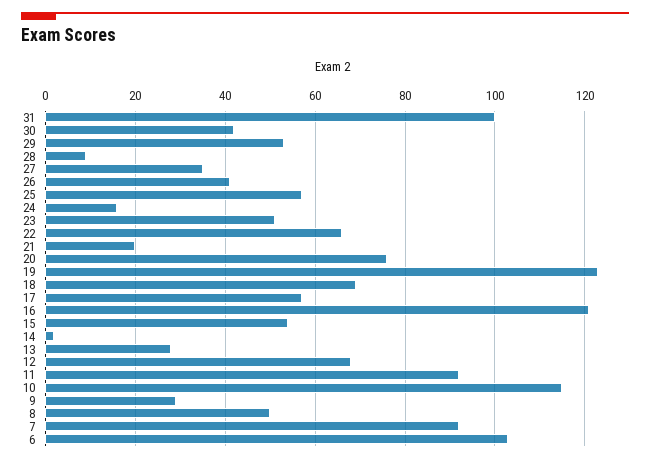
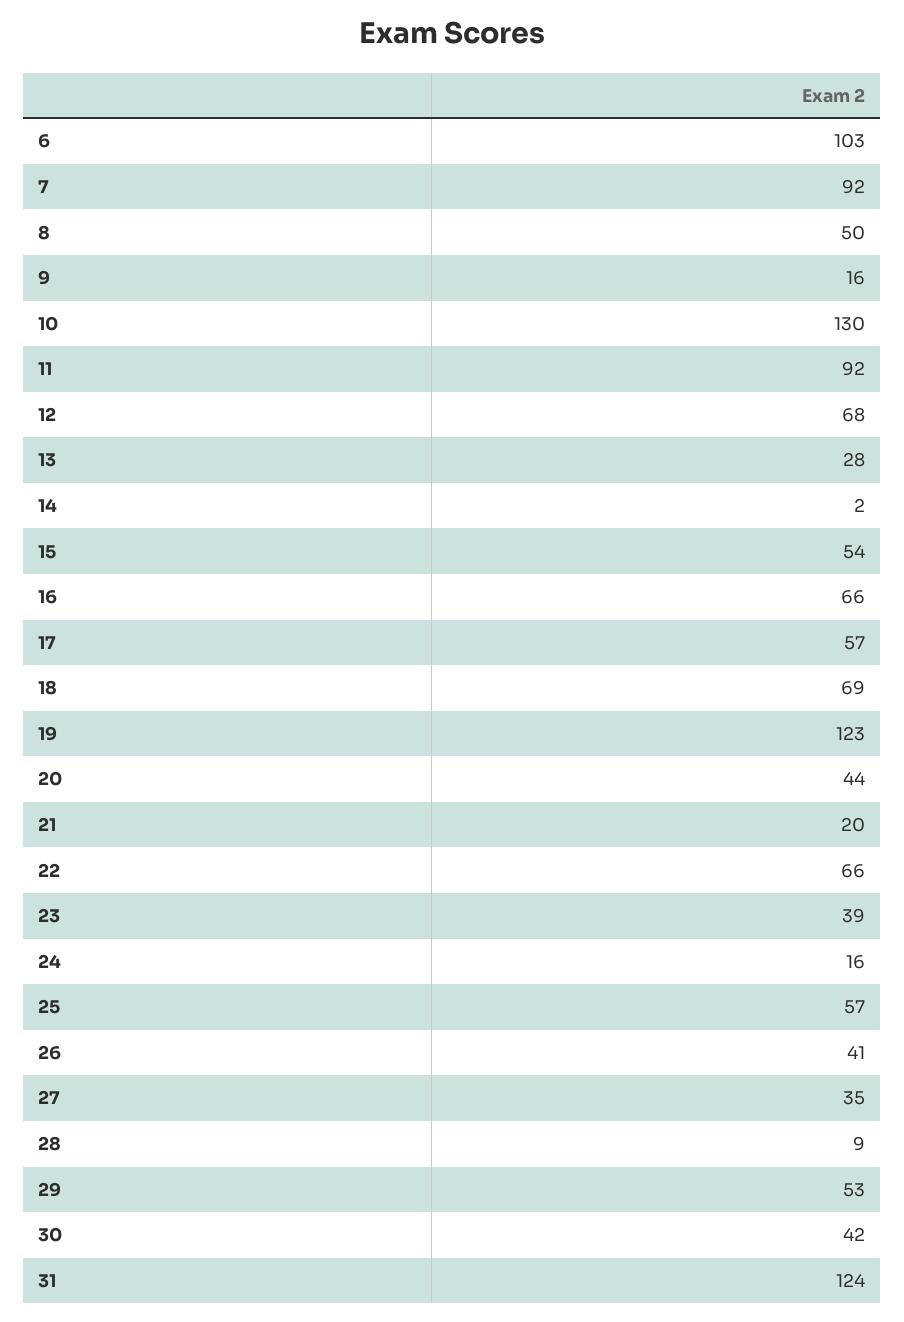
31: 100 -> 124
23: 50 -> 39
20: 75 -> 44
16: 120 -> 66
10: 115 -> 130
9: 30 -> 16

